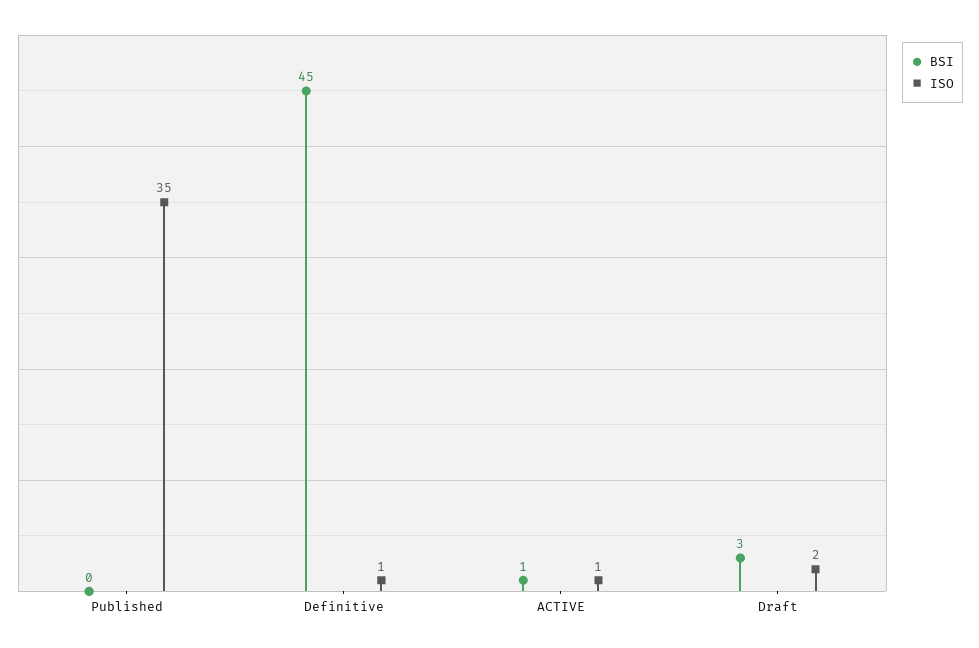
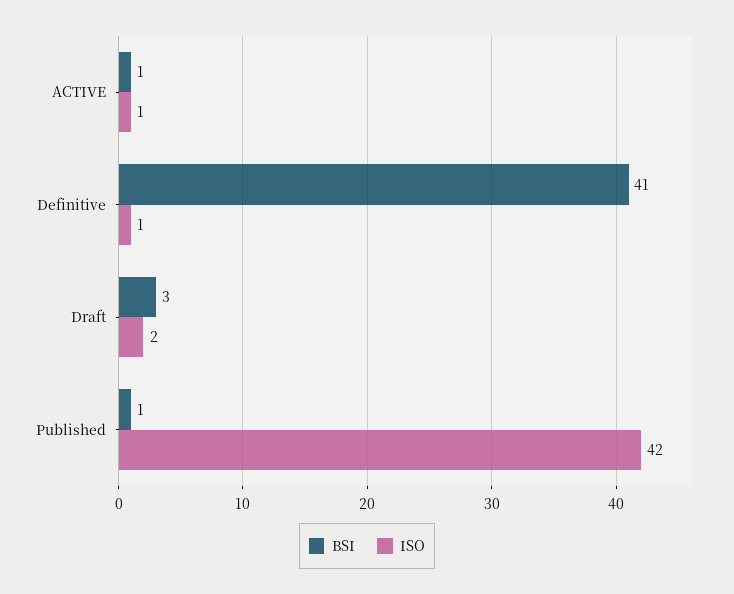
BSI, Published: 0 -> 1
ISO, Published: 35 -> 42
BSI, Definitive: 45 -> 41

